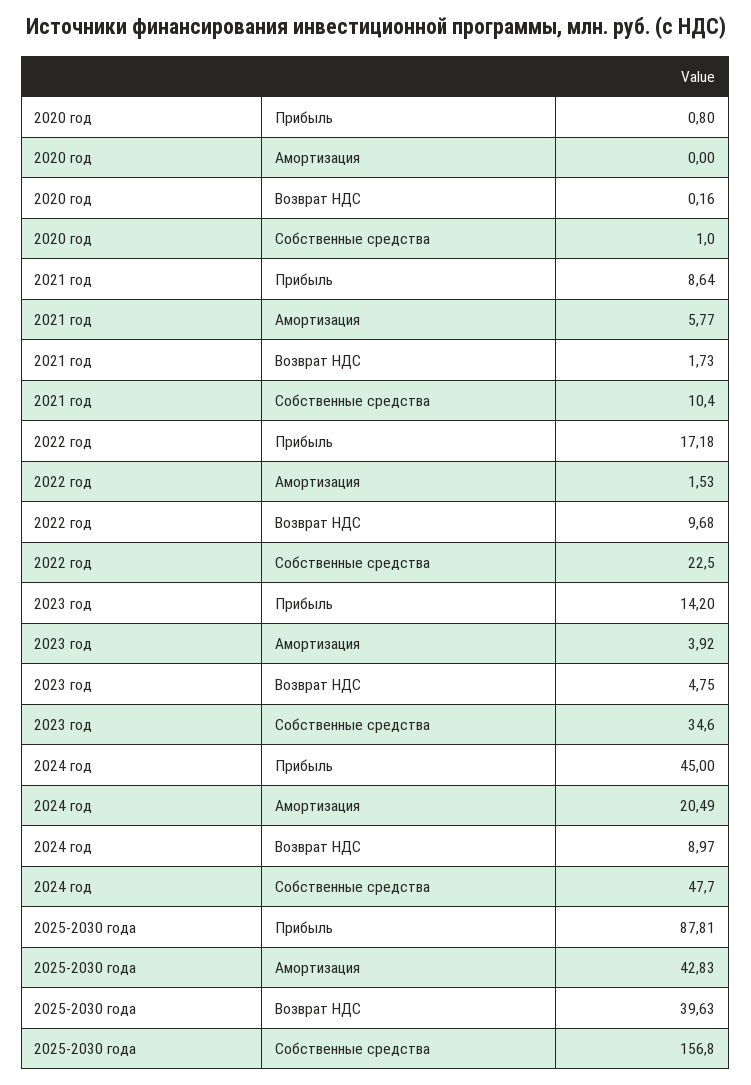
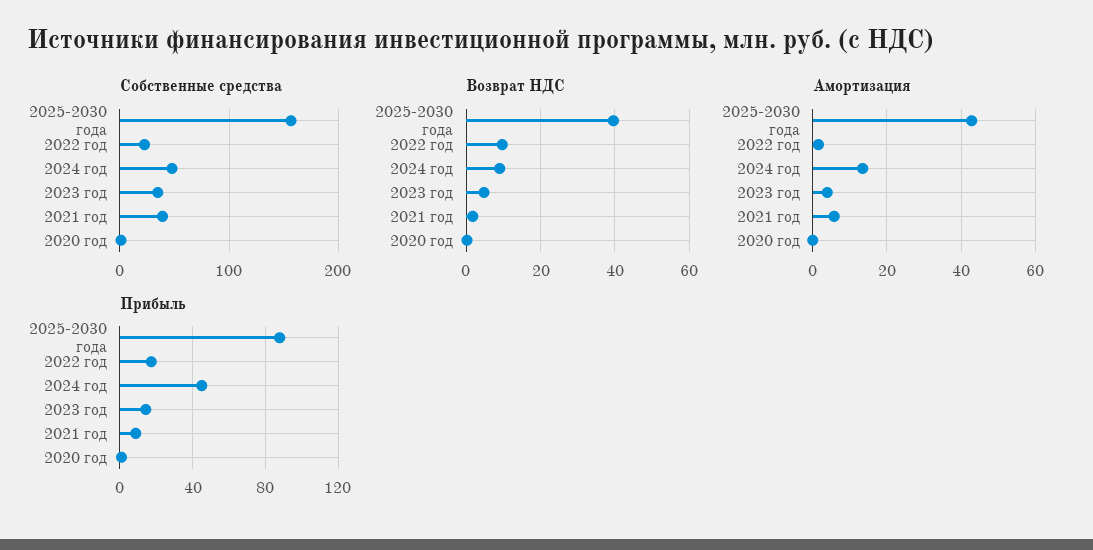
Собственные средства, 2021 год: 10.4 -> 40
Амортизация, 2024 год: 20.49 -> 14

